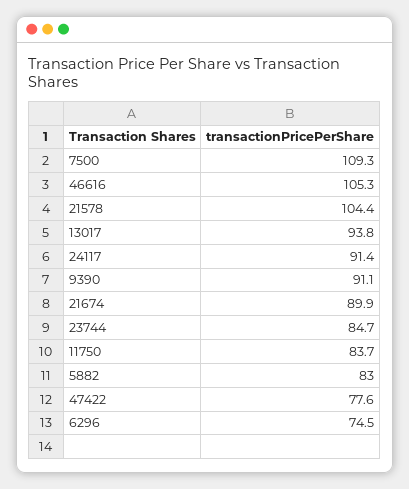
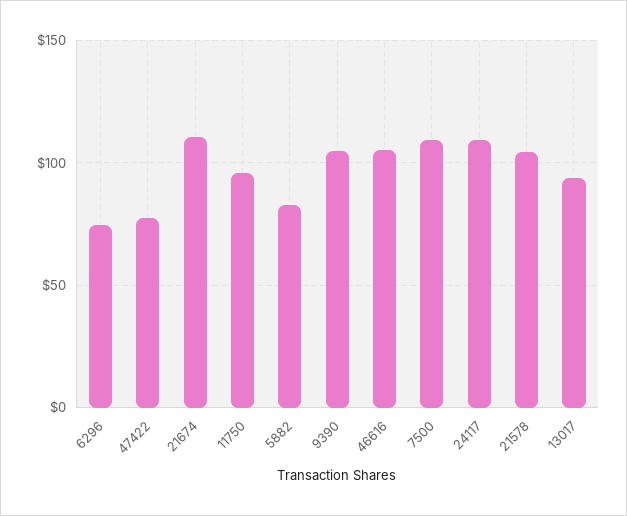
24117: 91.4 -> 110
9390: 91.1 -> 105
21674: 89.9 -> 110
23744: 84.7 -> none
11750: 83.7 -> 95

